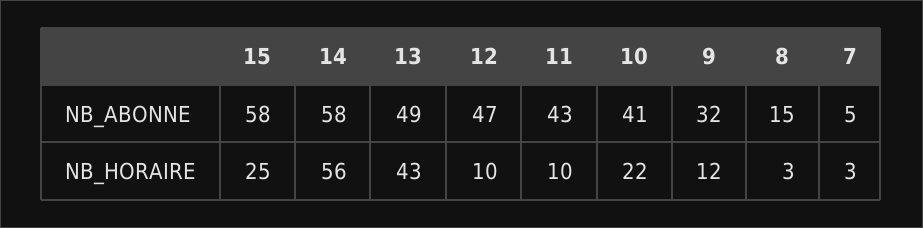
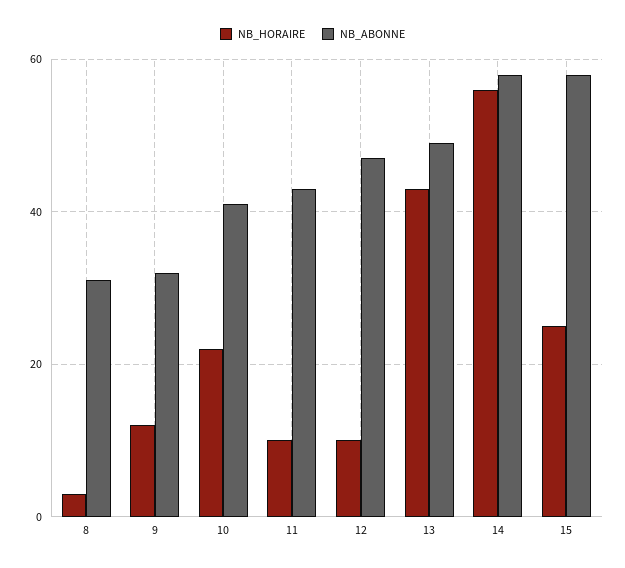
NB_ABONNE, 8: 15 -> 30
NB_ABONNE, 7: 5 -> none
NB_HORAIRE, 7: 3 -> none

